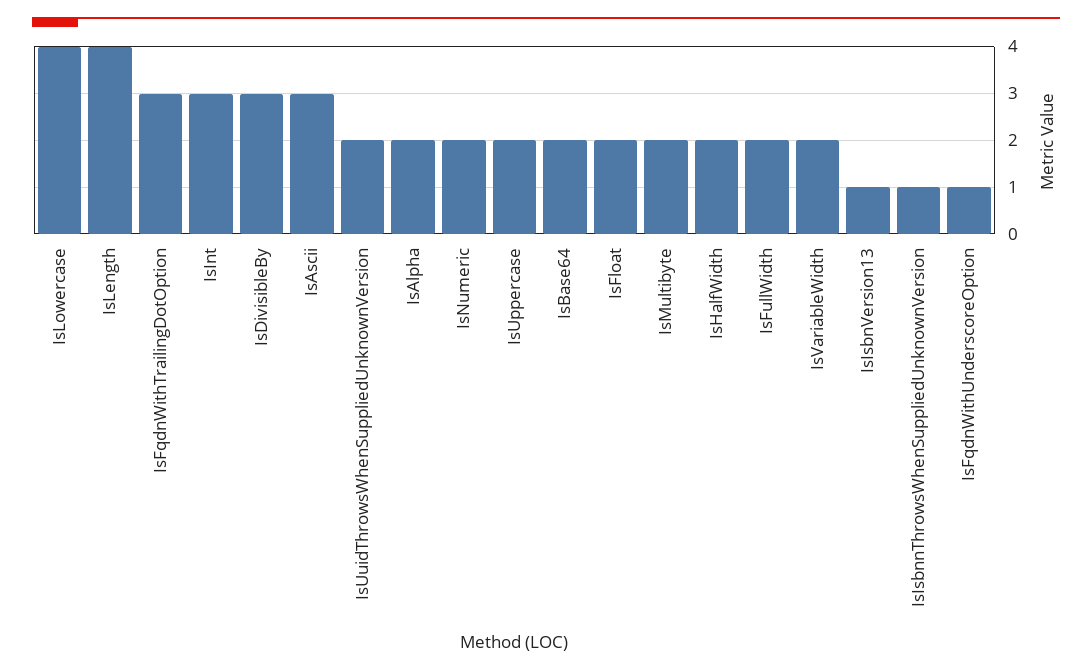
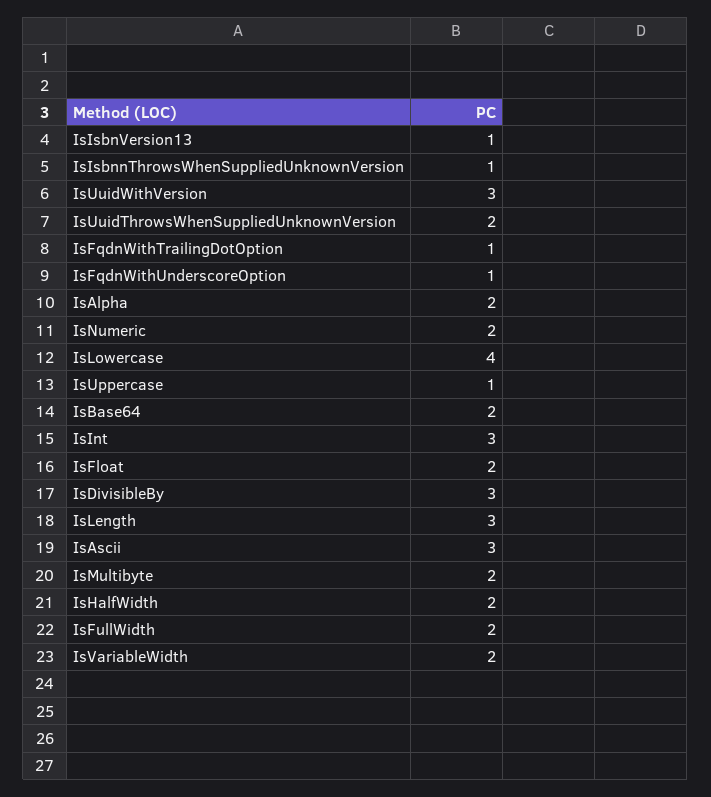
IsLength: 4 -> 3
IsFqdnWithTrailingDotOption: 3 -> 1
IsUppercase: 2 -> 1
IsUuidWithVersion: none -> 3

